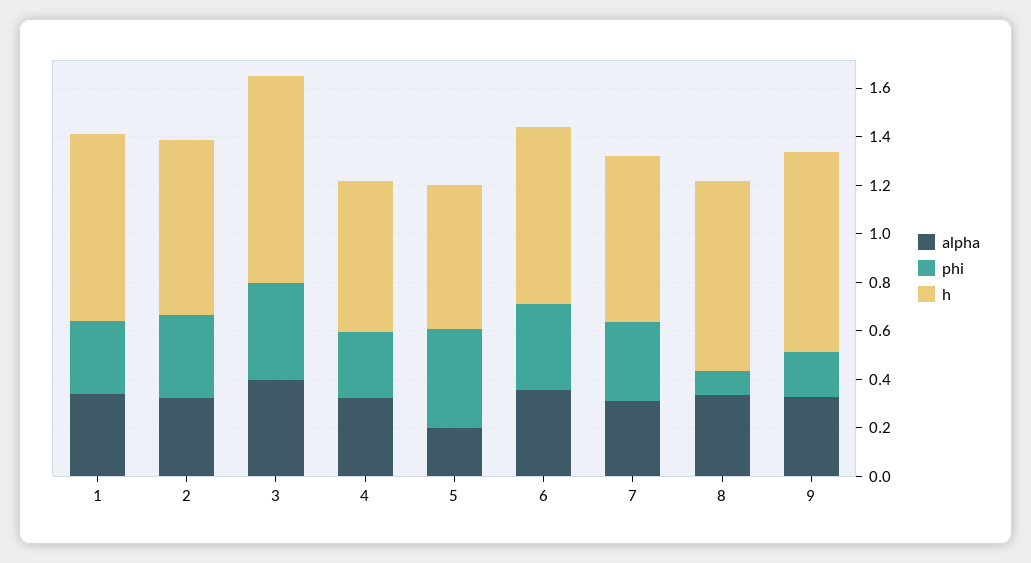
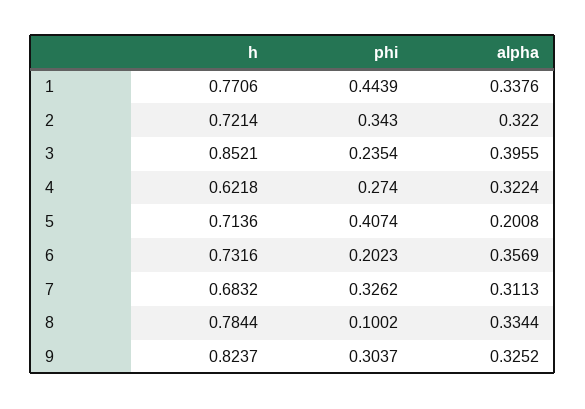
phi, 1: 0.3 -> 0.4439
phi, 3: 0.4 -> 0.2354
h, 5: 0.6 -> 0.7136
phi, 6: 0.35 -> 0.2023
phi, 9: 0.2 -> 0.3037

